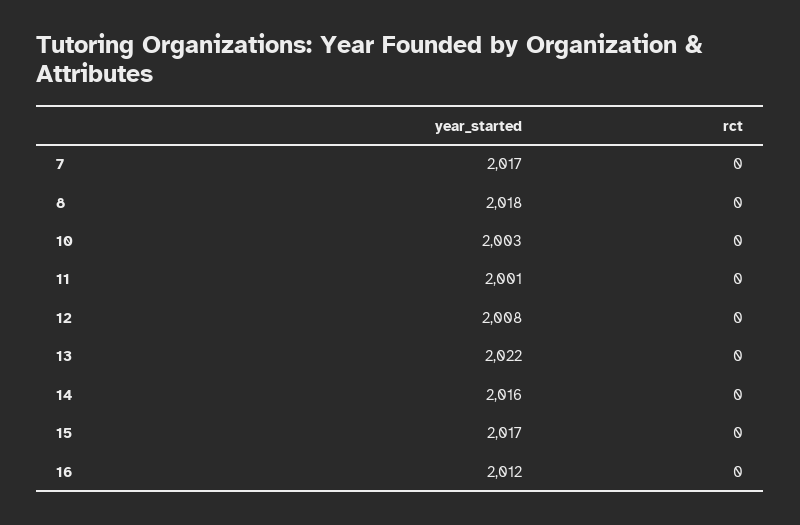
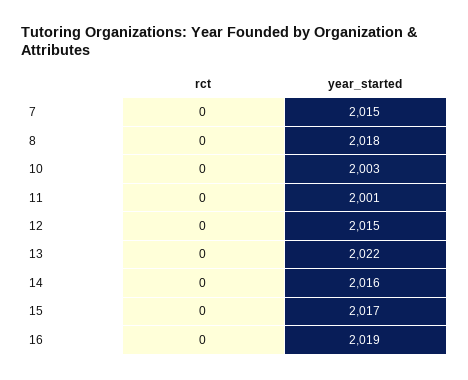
year_started, 7: 2017 -> 2015
year_started, 12: 2008 -> 2015
year_started, 16: 2012 -> 2019

